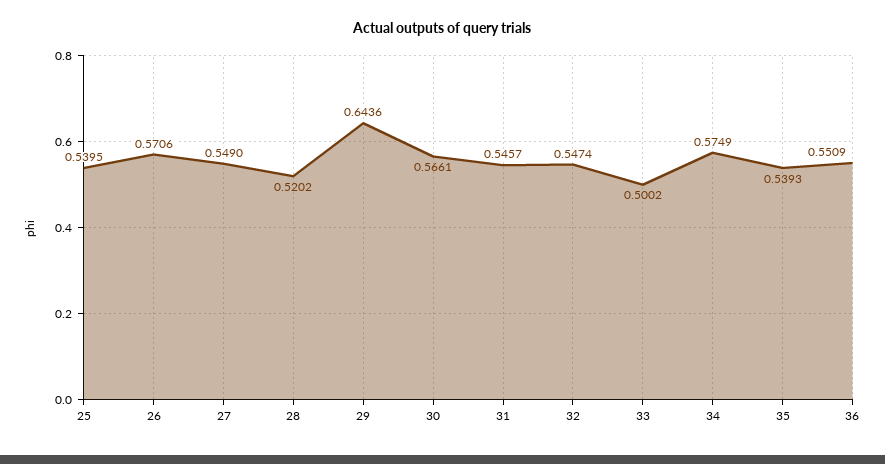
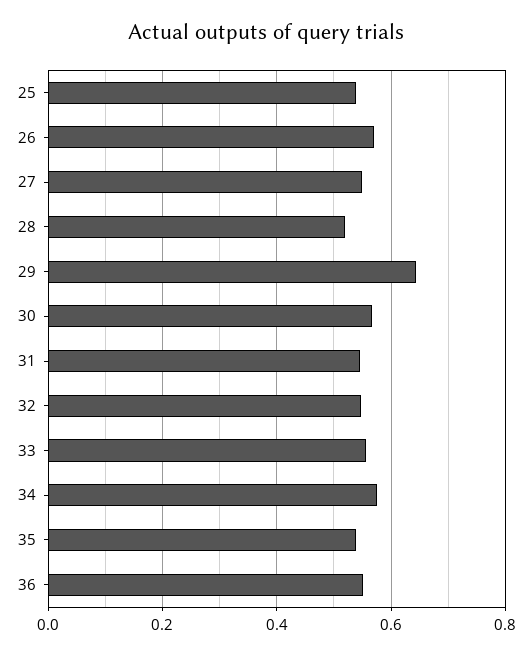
33: 0.5002 -> 0.56

